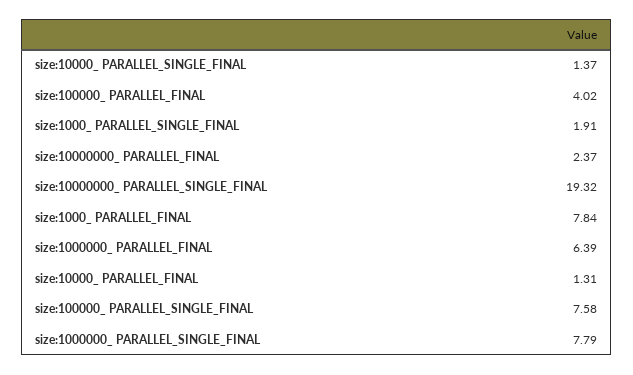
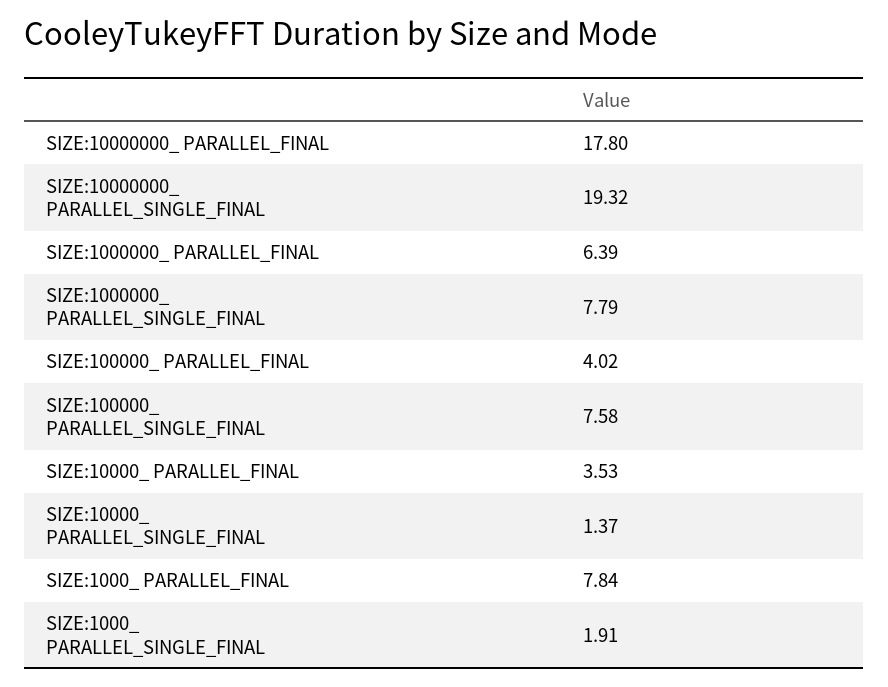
size:10000000_ PARALLEL_FINAL: 2.37 -> 17.8
size:10000_ PARALLEL_FINAL: 1.31 -> 3.53

